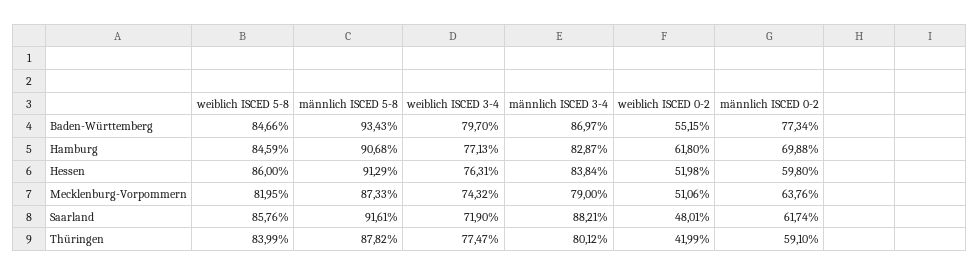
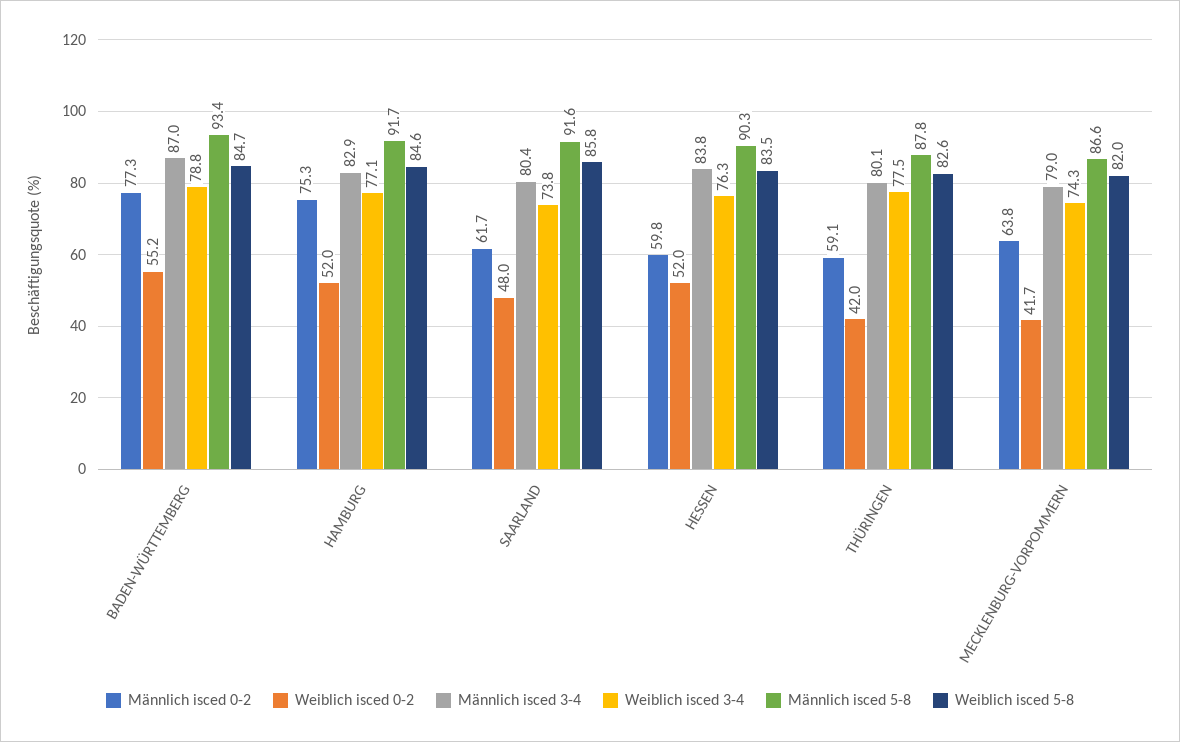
weiblich ISCED 3-4, Baden-Württemberg: 79.7 -> 78.8
männlich ISCED 5-8, Hamburg: 90.68 -> 91.7
weiblich ISCED 0-2, Hamburg: 61.8 -> 52
männlich ISCED 0-2, Hamburg: 69.88 -> 75.3
weiblich ISCED 5-8, Hessen: 86 -> 83.5
männlich ISCED 5-8, Hessen: 91.29 -> 90.3
männlich ISCED 5-8, Mecklenburg-Vorpommern: 87.33 -> 86.6
weiblich ISCED 0-2, Mecklenburg-Vorpommern: 51.06 -> 41.7
weiblich ISCED 3-4, Saarland: 71.9 -> 73.8
männlich ISCED 3-4, Saarland: 88.21 -> 80.4
weiblich ISCED 5-8, Thüringen: 83.99 -> 82.6

